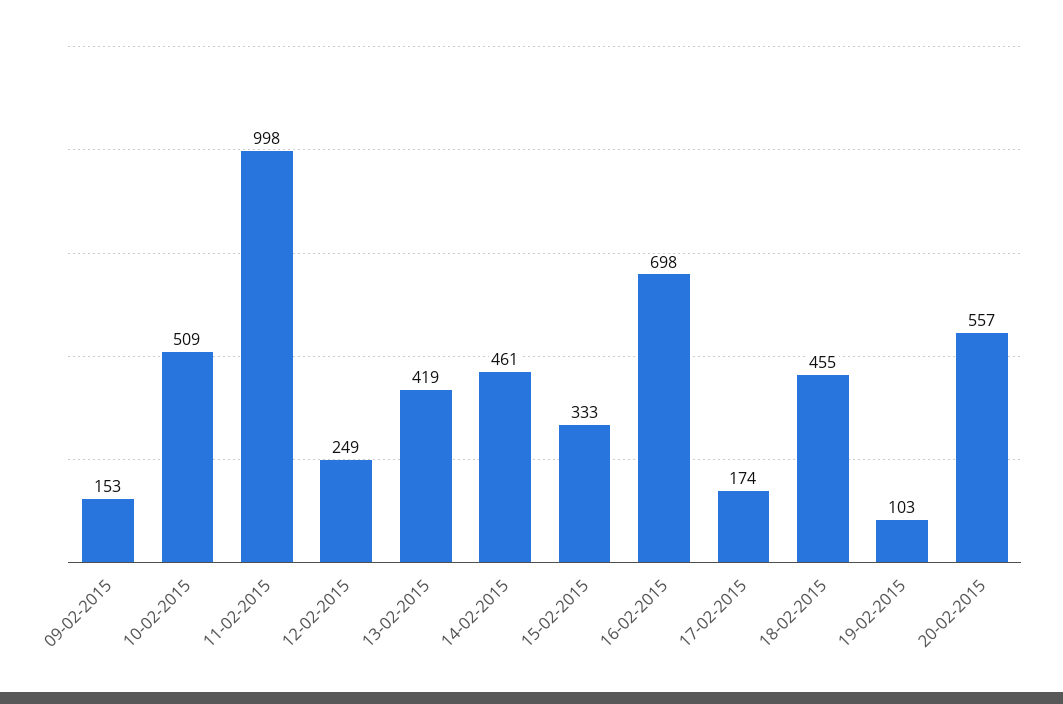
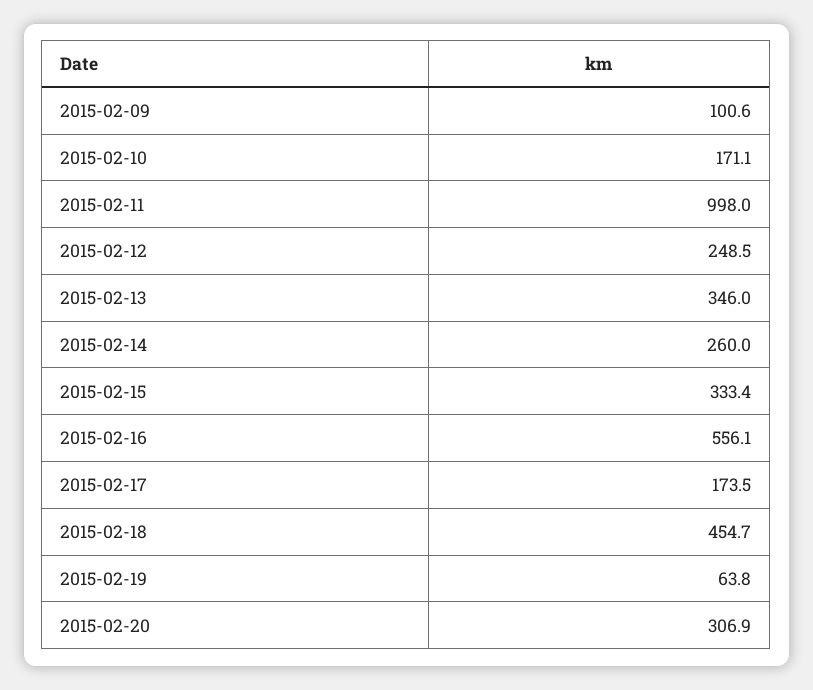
09-02-2015: 153 -> 100.6
10-02-2015: 509 -> 171.1
13-02-2015: 419 -> 346
14-02-2015: 461 -> 260
16-02-2015: 698 -> 556.1
19-02-2015: 103 -> 63.8
20-02-2015: 557 -> 306.9

